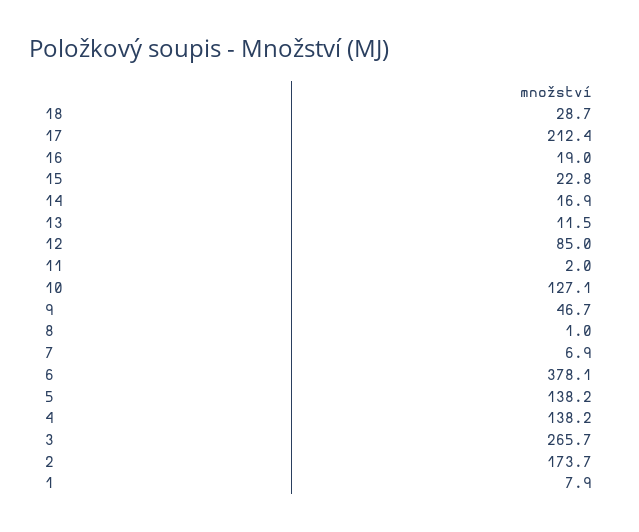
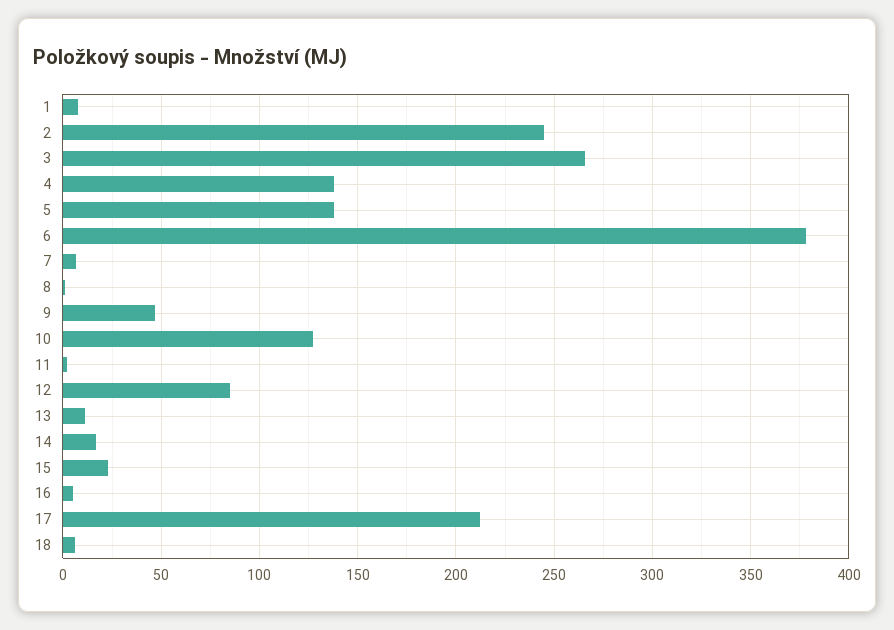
18: 28.7 -> 5
16: 19 -> 5
2: 173.7 -> 245

